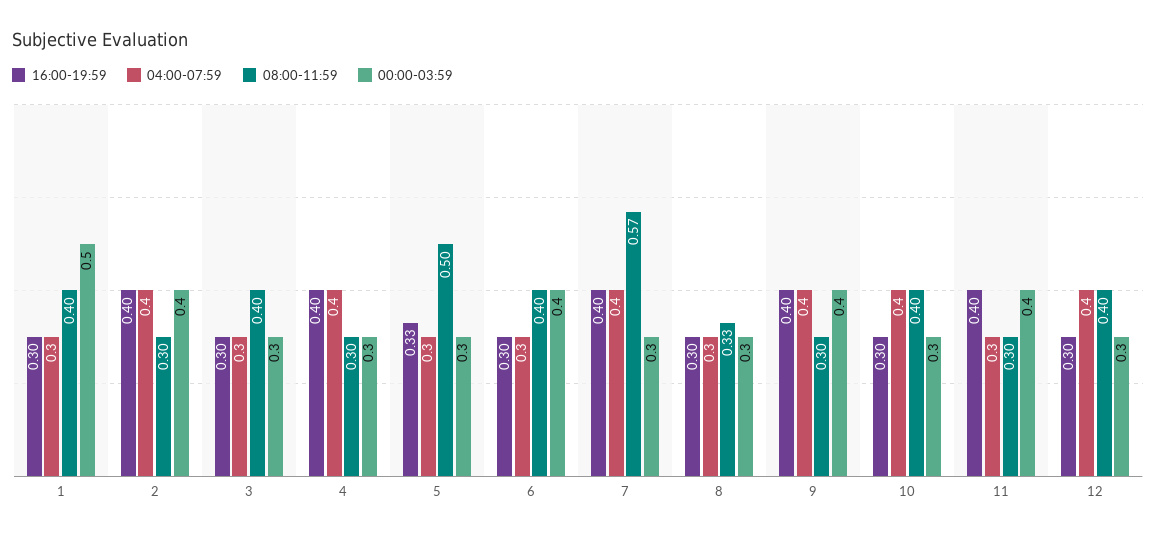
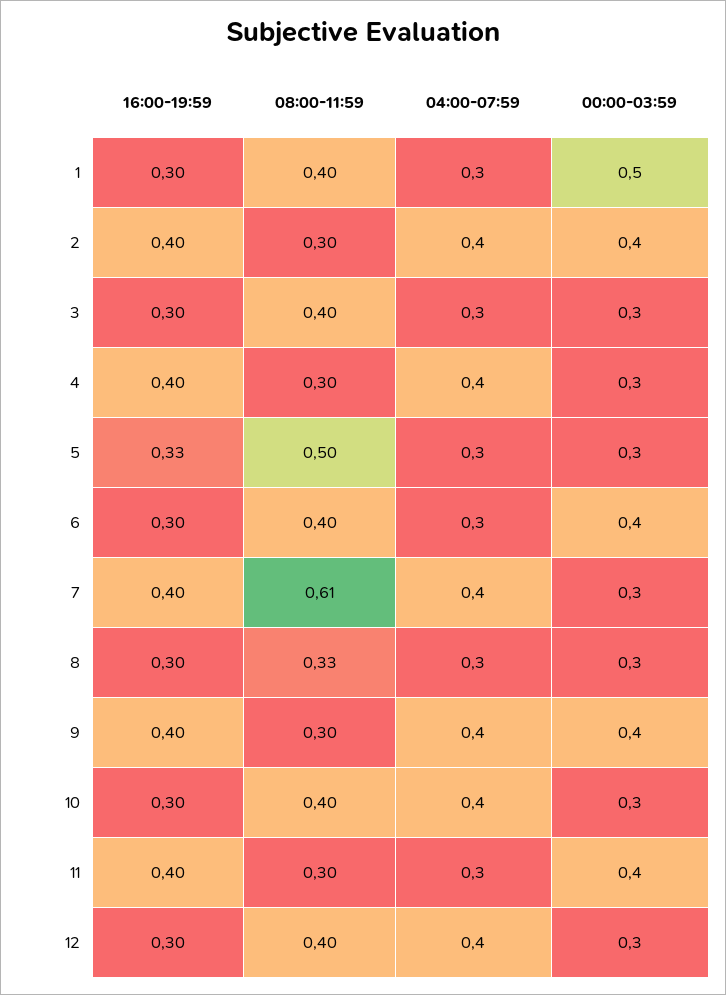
08:00-11:59, 7: 0.57 -> 0.61

